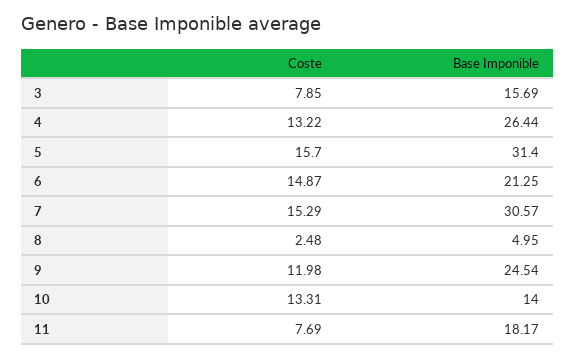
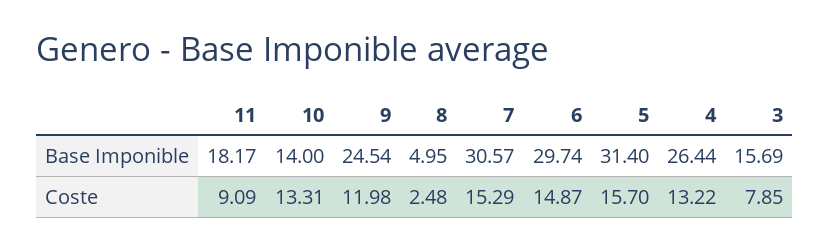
Base Imponible, 6: 21.25 -> 29.74
Coste, 11: 7.69 -> 9.09

